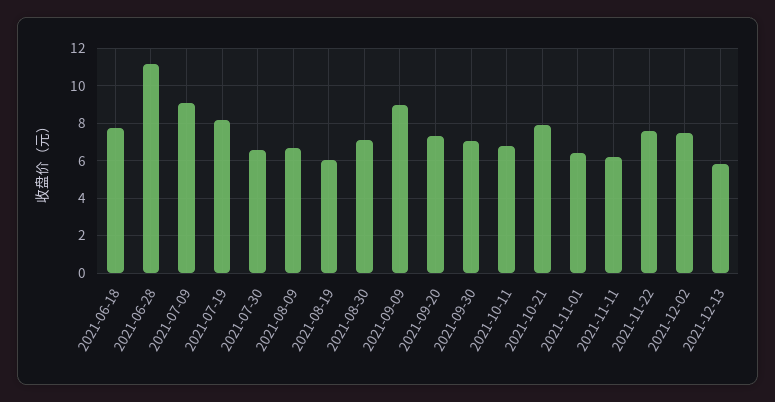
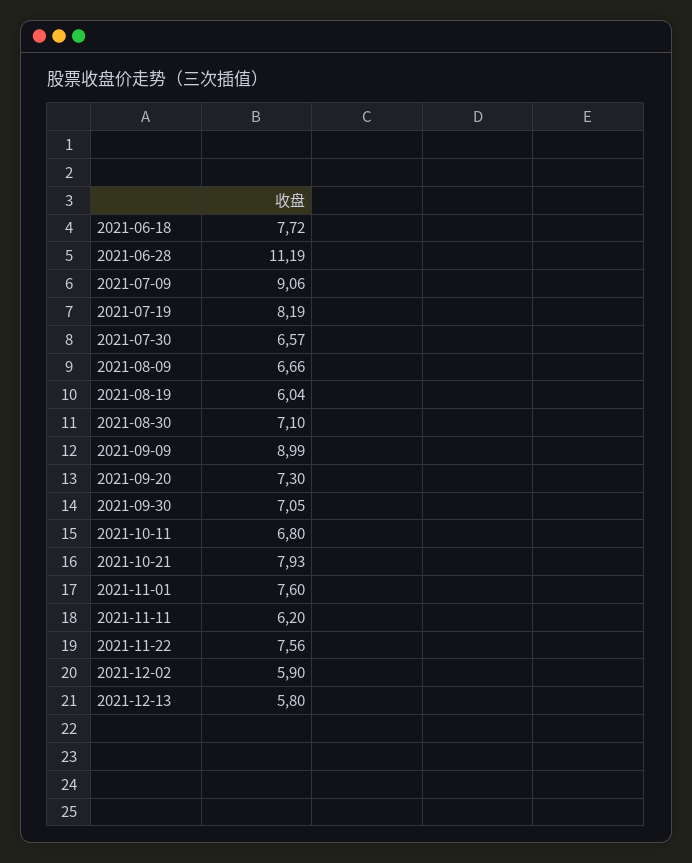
2021-11-01: 6.5 -> 7.6
2021-12-02: 7.5 -> 5.9

